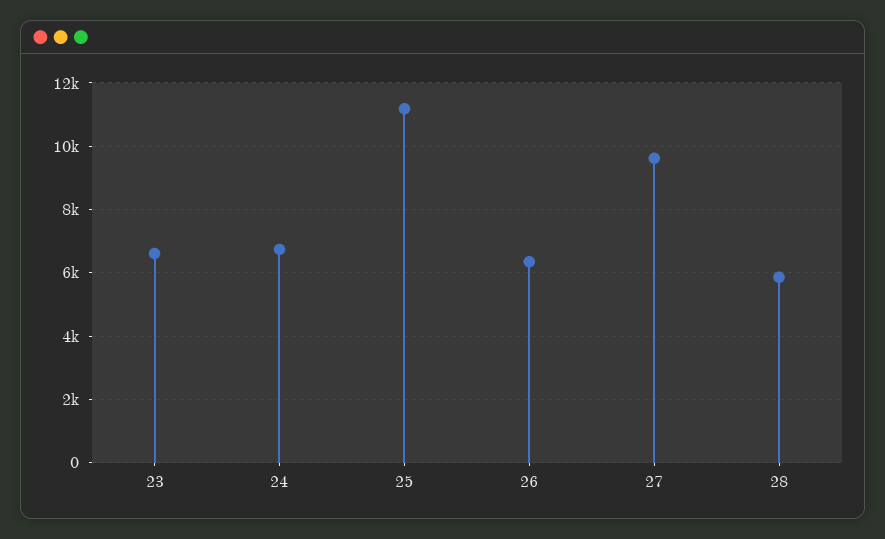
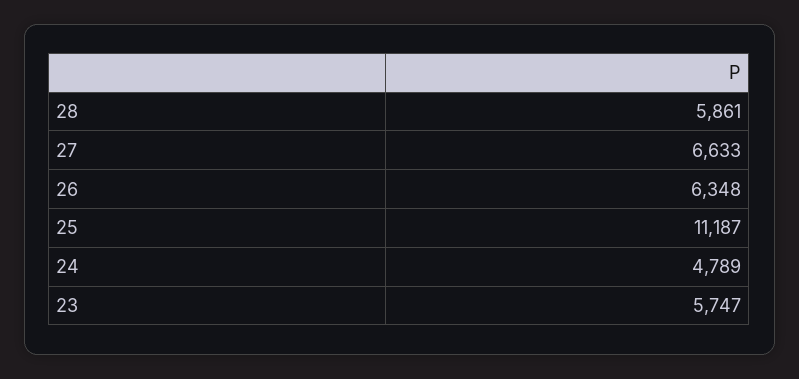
23: 6600 -> 5747
24: 6800 -> 4789
27: 9600 -> 6633

